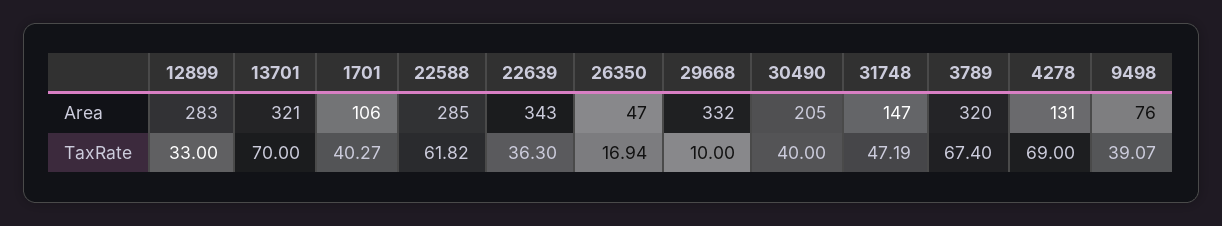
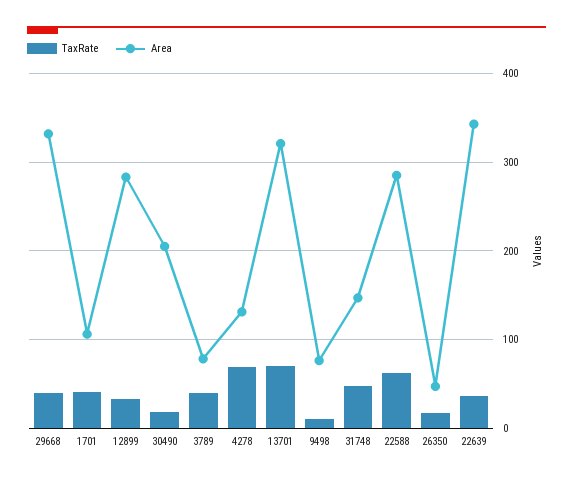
Area, 3789: 320 -> 80
TaxRate, 29668: 10 -> 40
TaxRate, 30490: 40 -> 20
TaxRate, 3789: 67.4 -> 40
TaxRate, 9498: 39.07 -> 10

